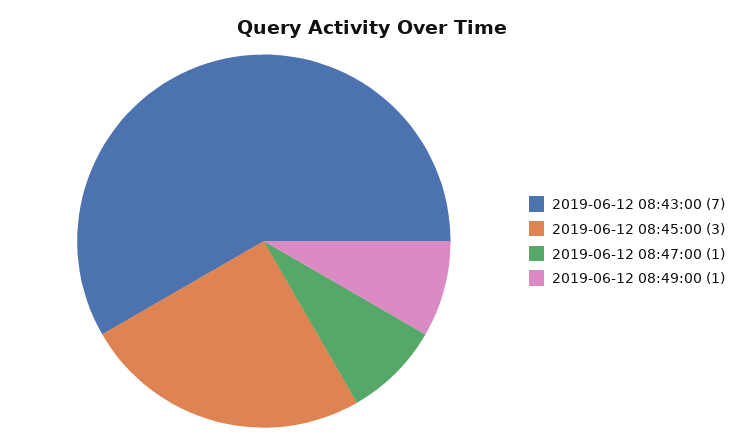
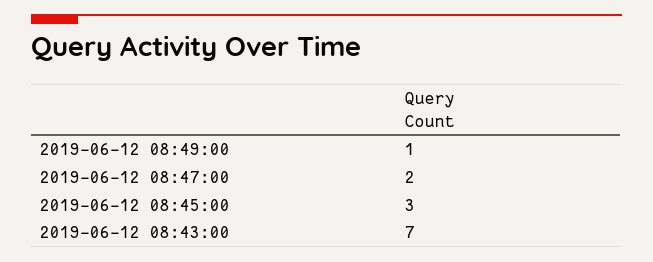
2019-06-12 08:47:00: 1 -> 2

